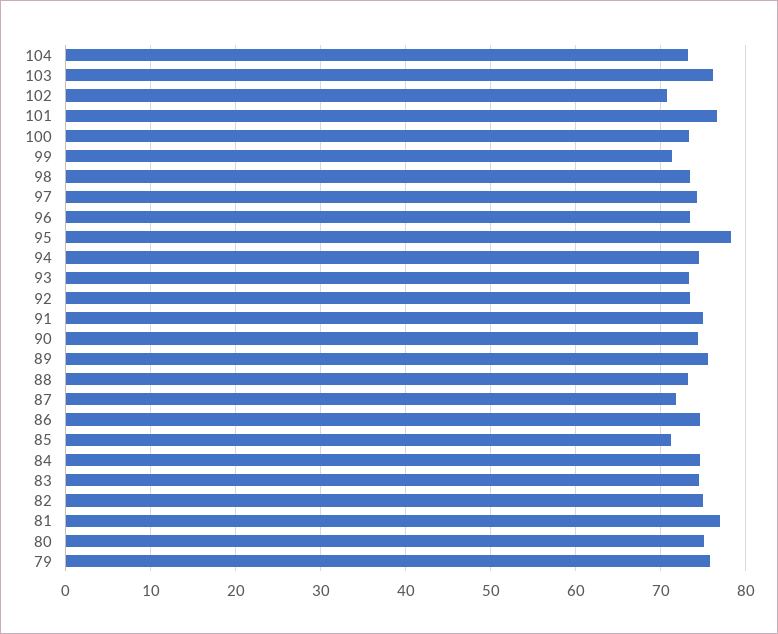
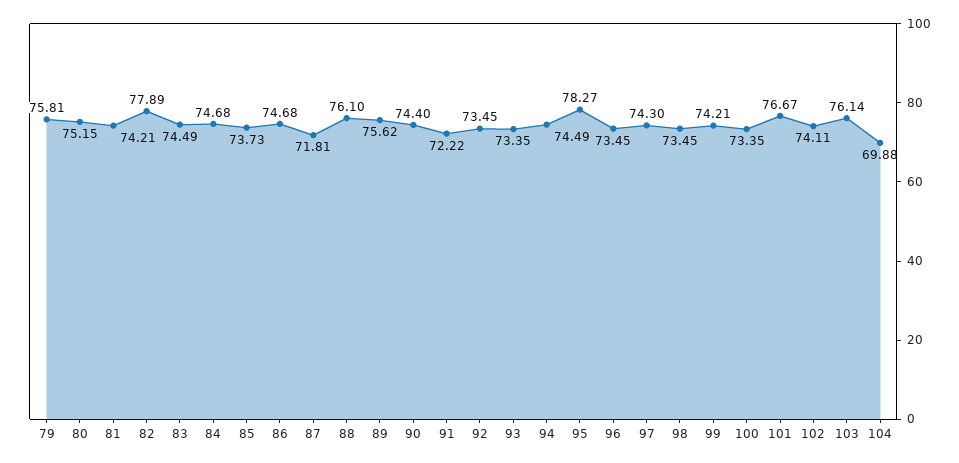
104: 73 -> 69.88
102: 71 -> 74.11
99: 71 -> 74.21
91: 75 -> 72.22
88: 73 -> 76.1
85: 71 -> 73.73
82: 75 -> 77.89
81: 77 -> 74.21

